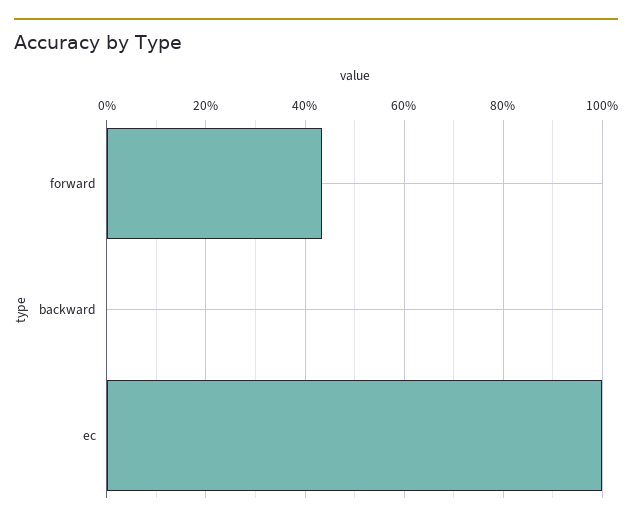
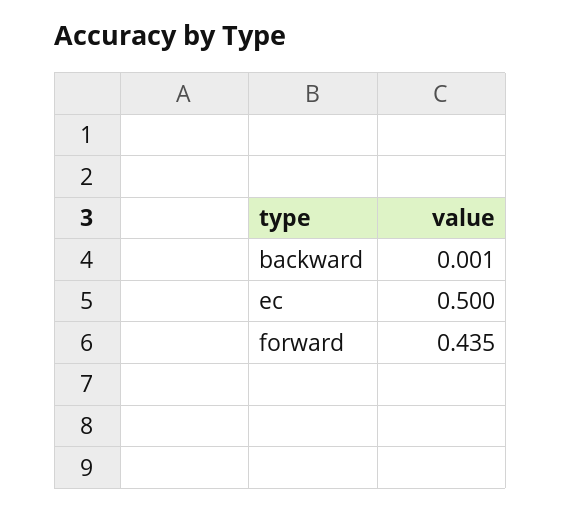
ec: 1 -> 0.5

